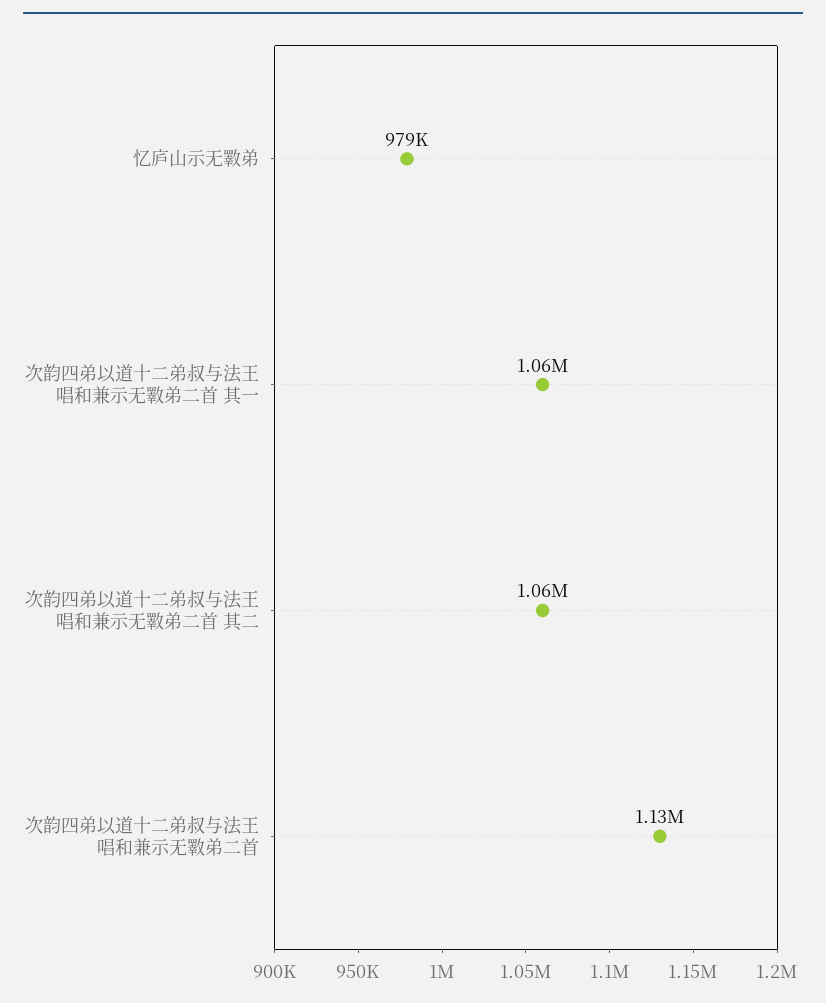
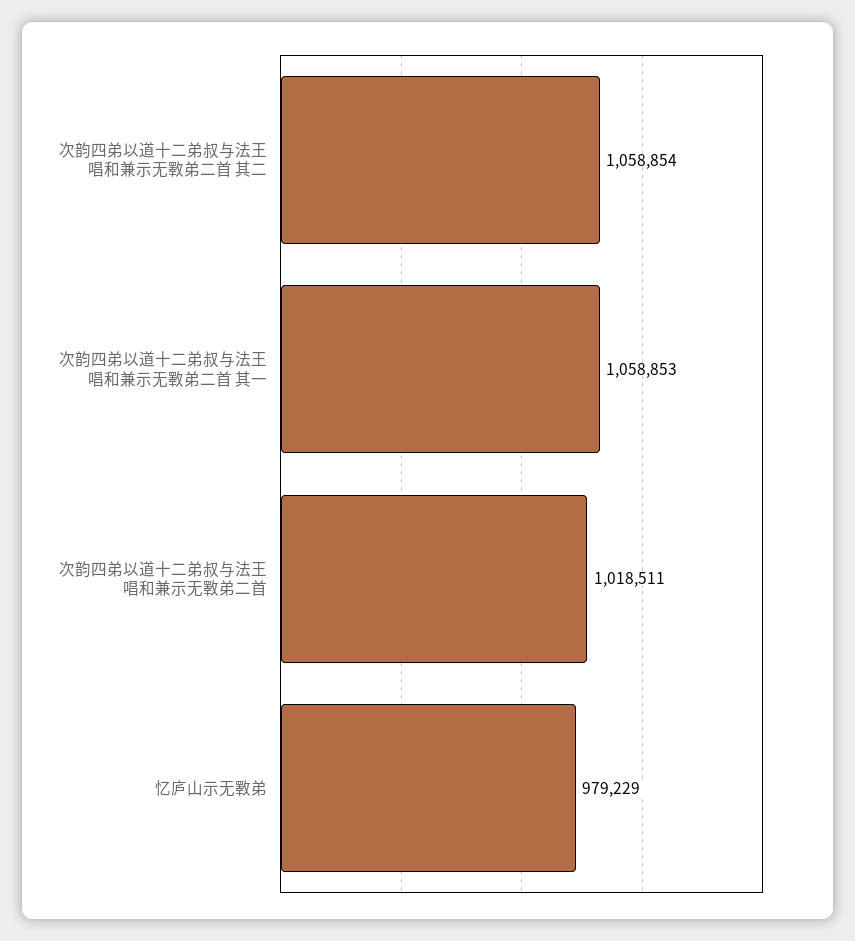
次韵四弟以道十二弟叔与法王唱和兼示无斁弟二首: 1130000 -> 1018511

